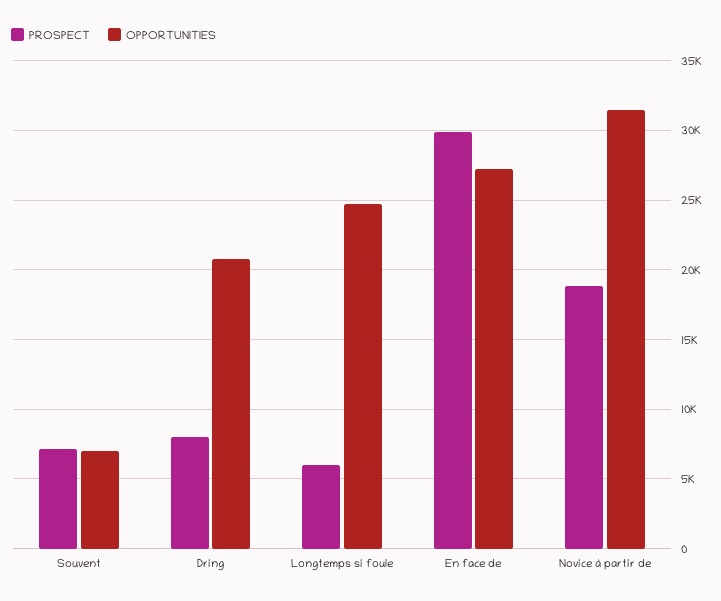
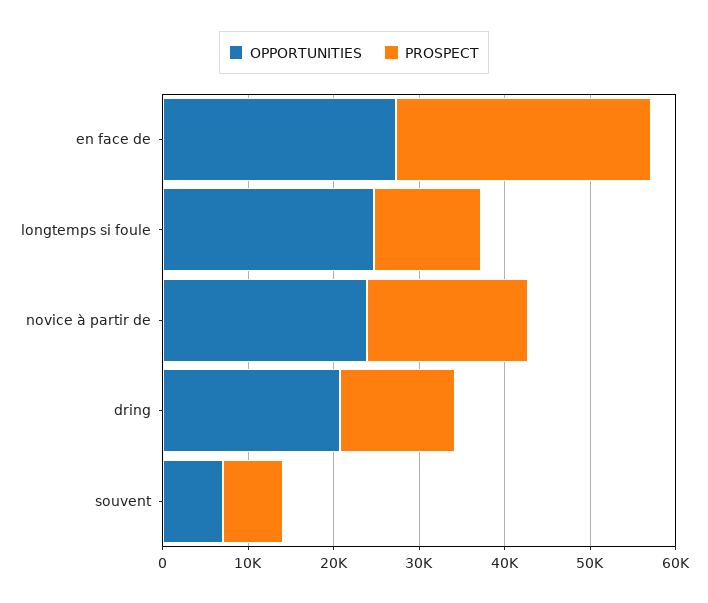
PROSPECT, Dring: 8000 -> 14000
PROSPECT, Longtemps si foule: 6000 -> 12000
OPPORTUNITIES, Novice à partir de: 31500 -> 24000

